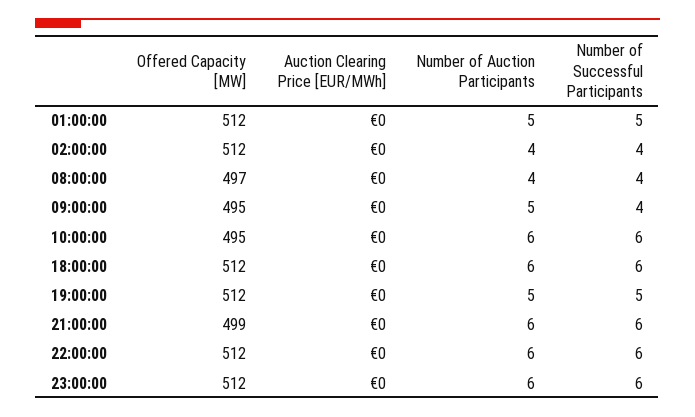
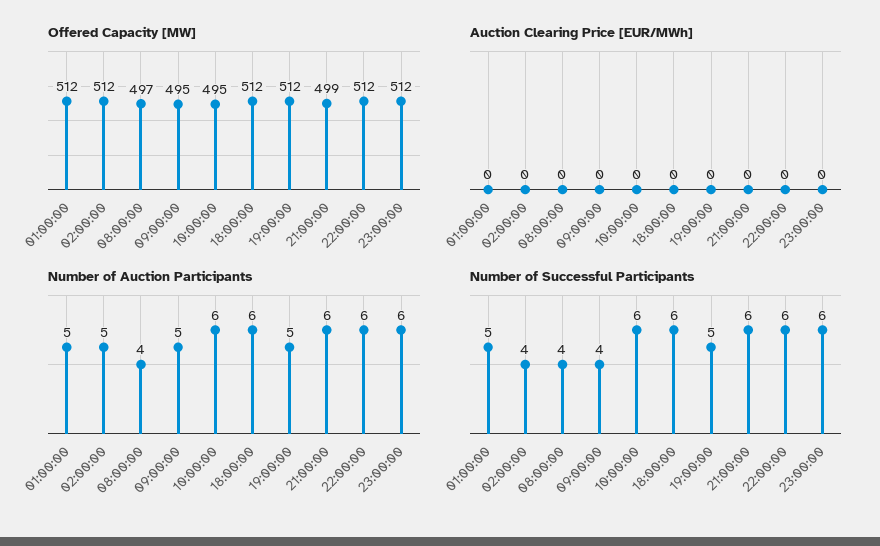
Number of Auction Participants, 02:00:00: 4 -> 5

